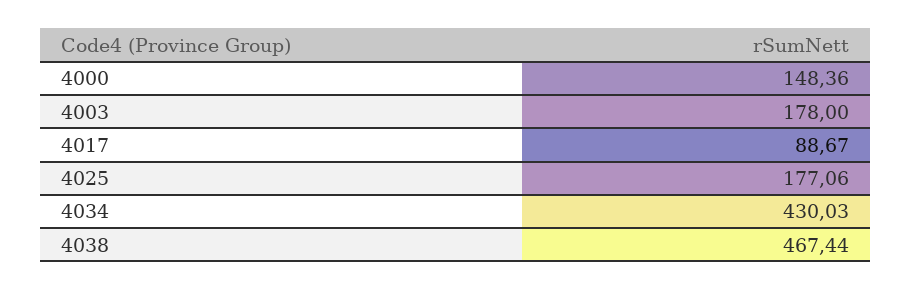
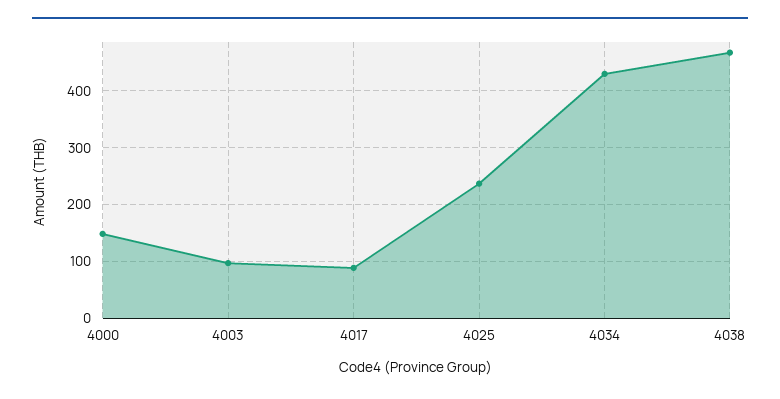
4003: 178 -> 100
4025: 177.06 -> 240

